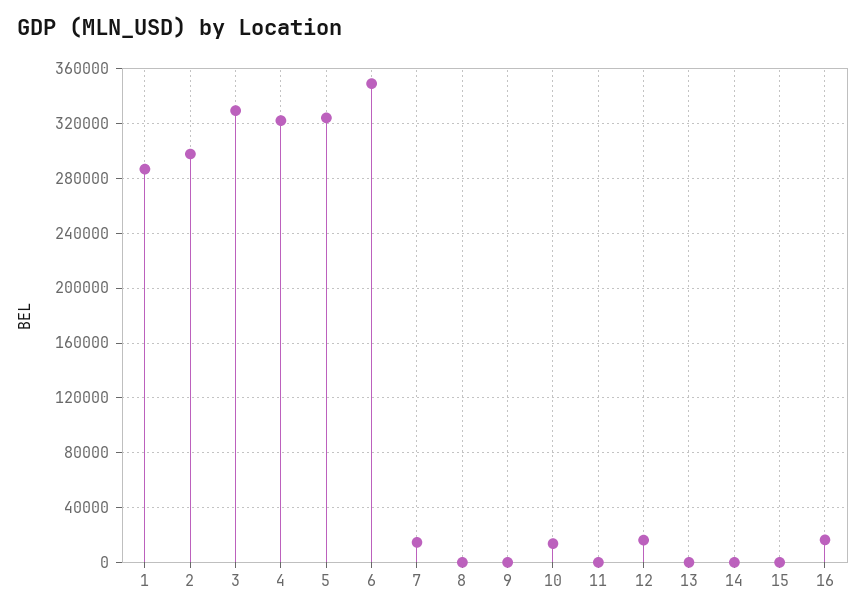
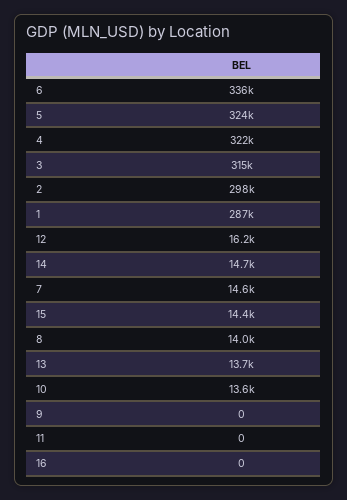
3: 330000 -> 315000
6: 350000 -> 336000
8: 0 -> 14000
13: 0 -> 13700
14: 0 -> 14700
15: 0 -> 14400
16: 15000 -> 0

